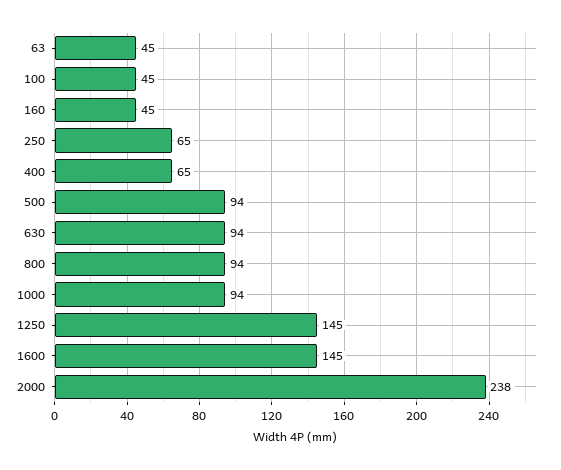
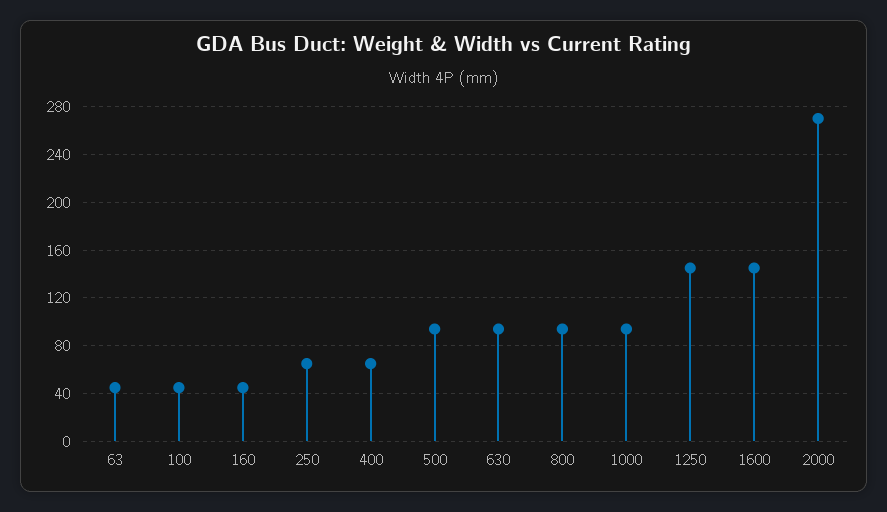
2000: 238 -> 270

